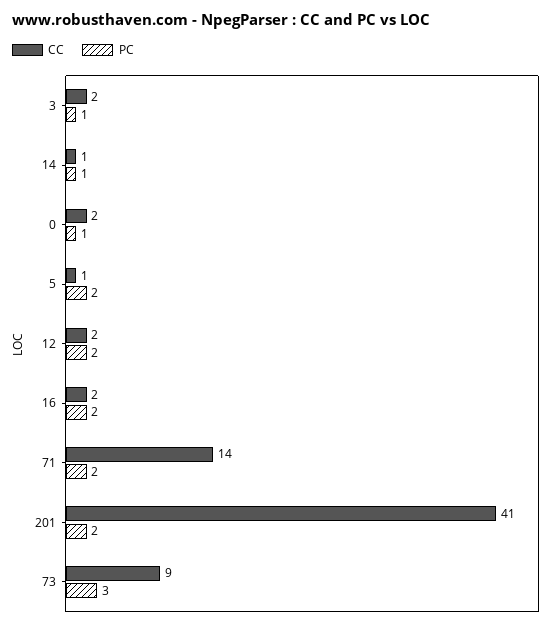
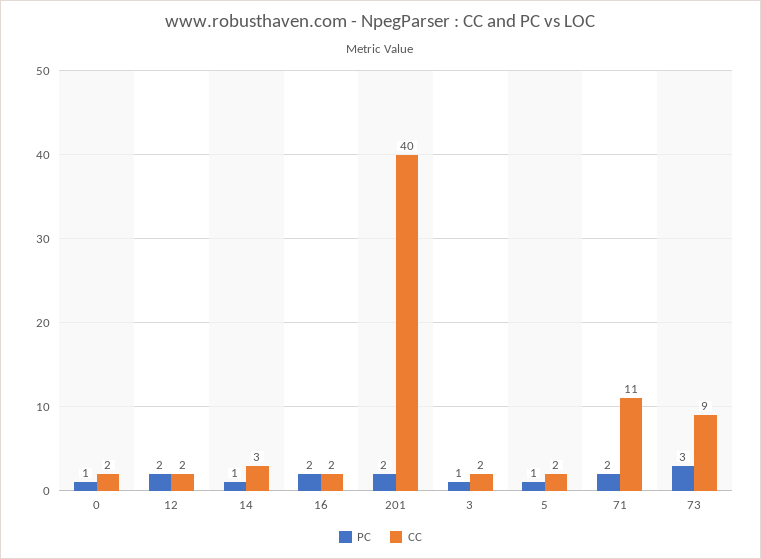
CC, 14: 1 -> 3
CC, 5: 1 -> 2
PC, 5: 2 -> 1
CC, 71: 14 -> 11
CC, 201: 41 -> 40

